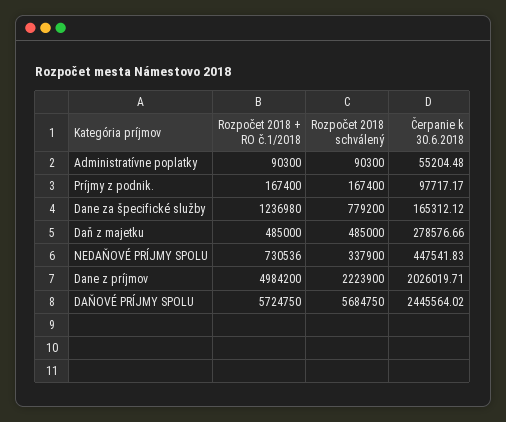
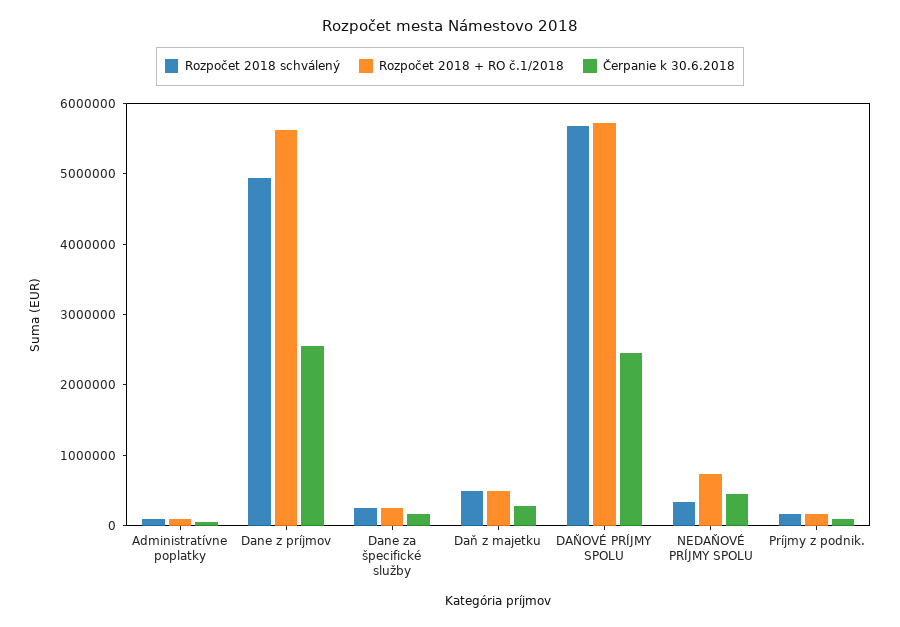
Rozpočet 2018 + RO č.1/2018, Dane za špecifické služby: 1236980 -> 200000
Rozpočet 2018 schválený, Dane za špecifické služby: 779200 -> 200000
Rozpočet 2018 + RO č.1/2018, Dane z príjmov: 4984200 -> 5600000
Rozpočet 2018 schválený, Dane z príjmov: 2223900 -> 5000000
Čerpanie k 30.6.2018, Dane z príjmov: 2026019.71 -> 2600000

